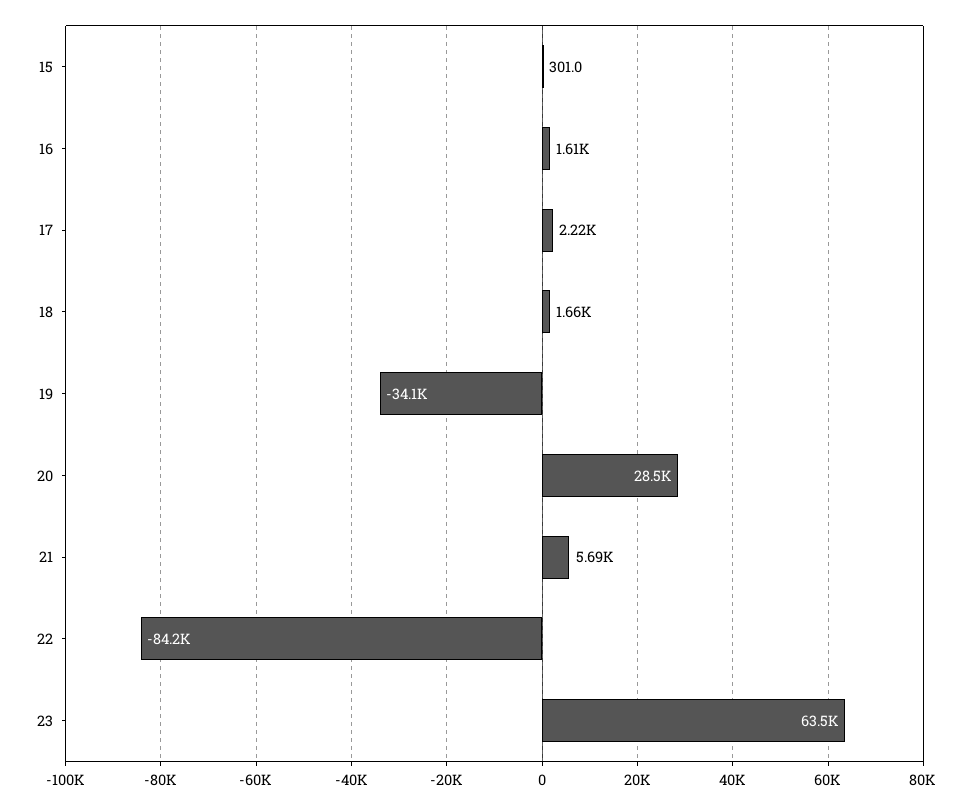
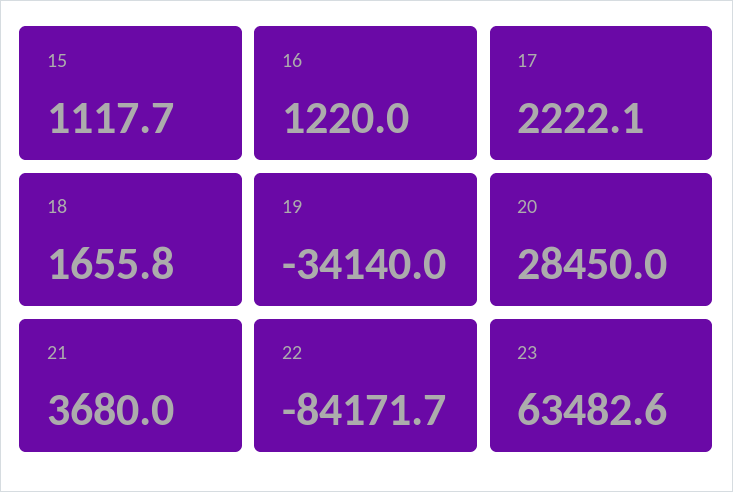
15: 301 -> 1117.7
16: 1610 -> 1220
21: 5690 -> 3680

